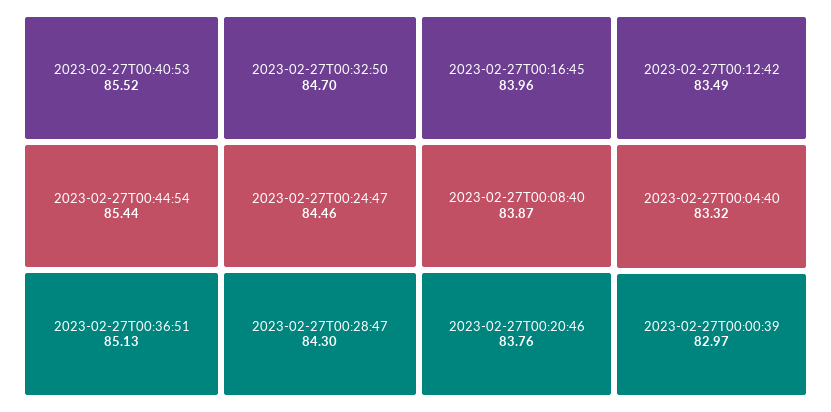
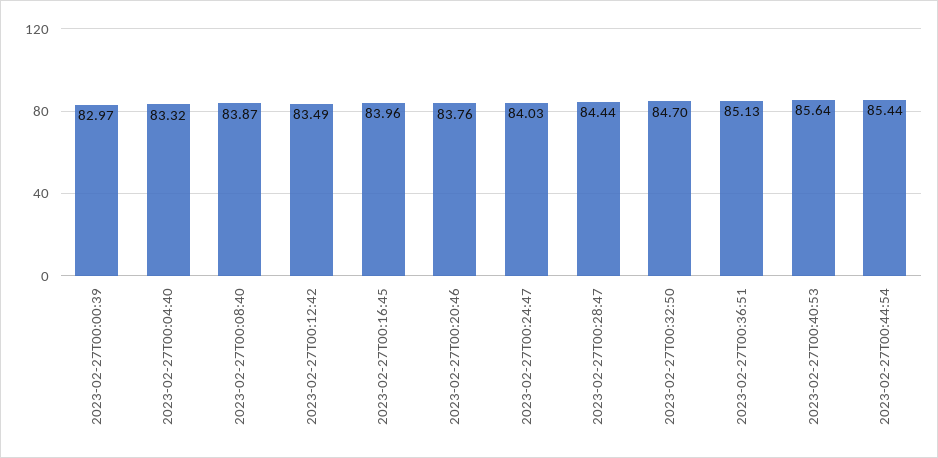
2023-02-27T00:40:53: 85.52 -> 85.64
2023-02-27T00:24:47: 84.46 -> 84.03
2023-02-27T00:28:47: 84.3 -> 84.44

